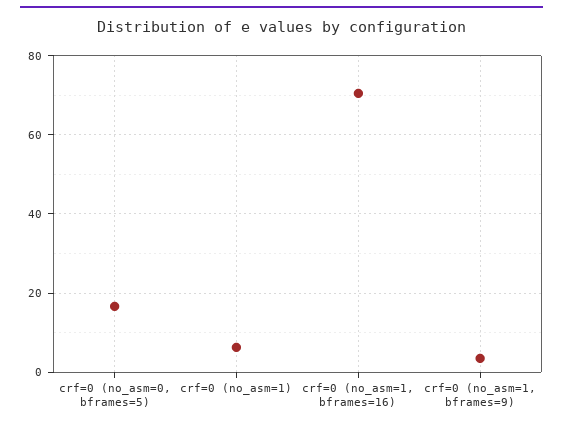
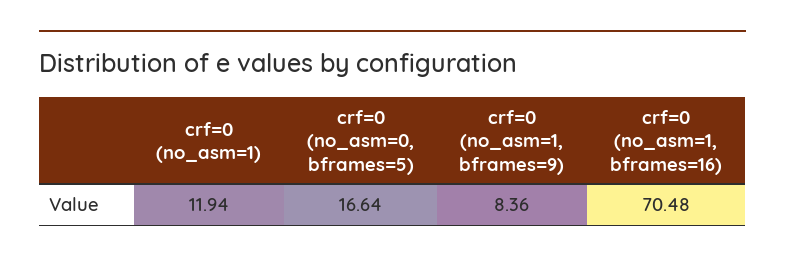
crf=0 (no_asm=1): 6 -> 11.94
crf=0 (no_asm=1, bframes=9): 4 -> 8.36

